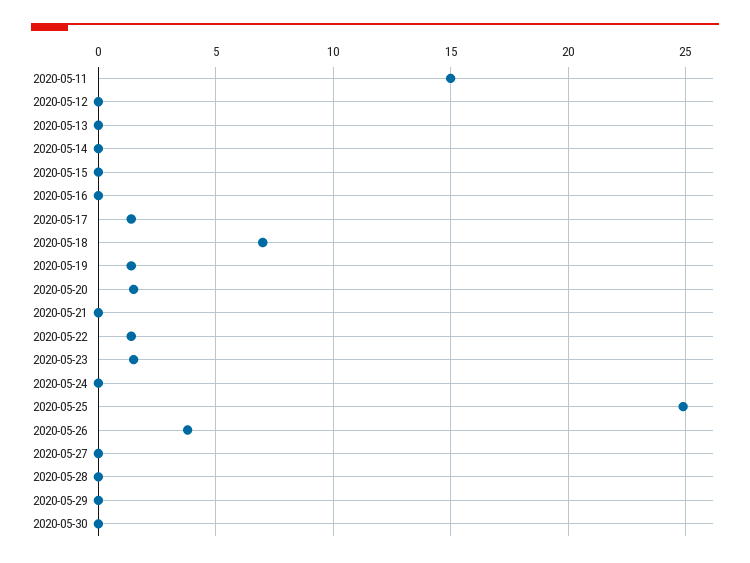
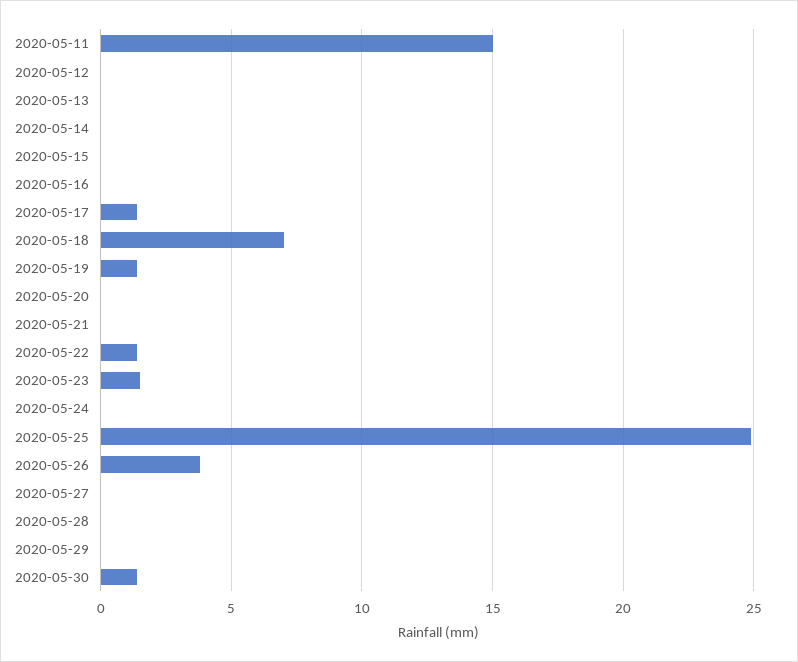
2020-05-20: 1.5 -> 0
2020-05-30: 0 -> 1.5

